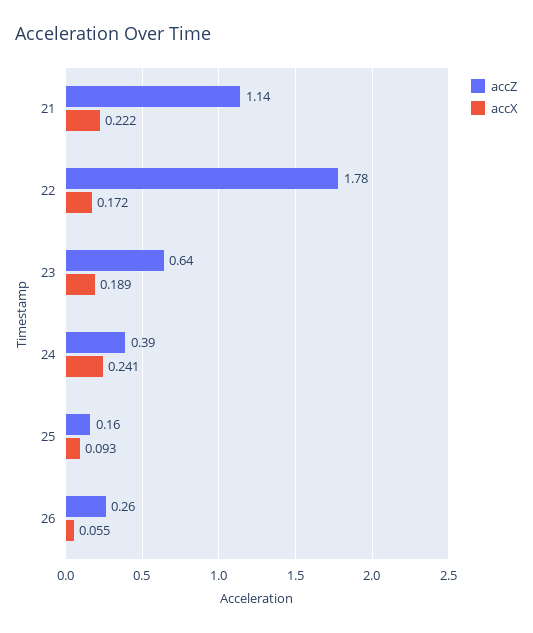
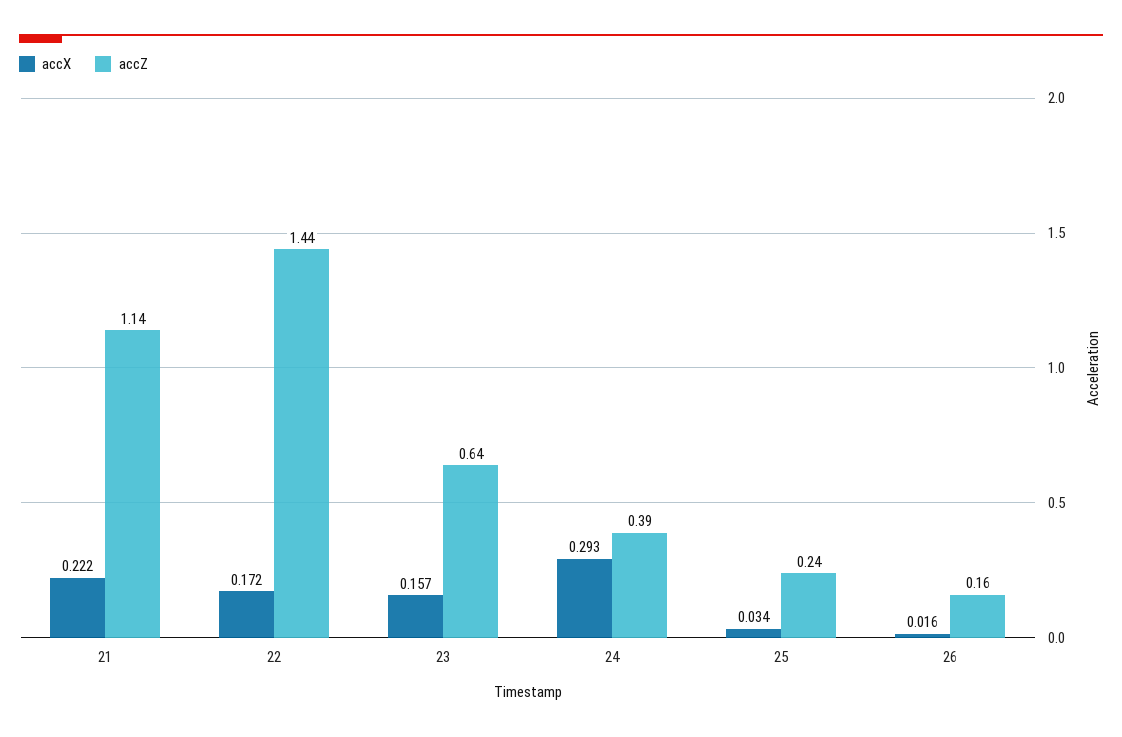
accZ, 22: 1.78 -> 1.44
accX, 23: 0.189 -> 0.157
accX, 24: 0.241 -> 0.293
accZ, 25: 0.16 -> 0.24
accX, 25: 0.093 -> 0.034
accZ, 26: 0.26 -> 0.16
accX, 26: 0.055 -> 0.016

